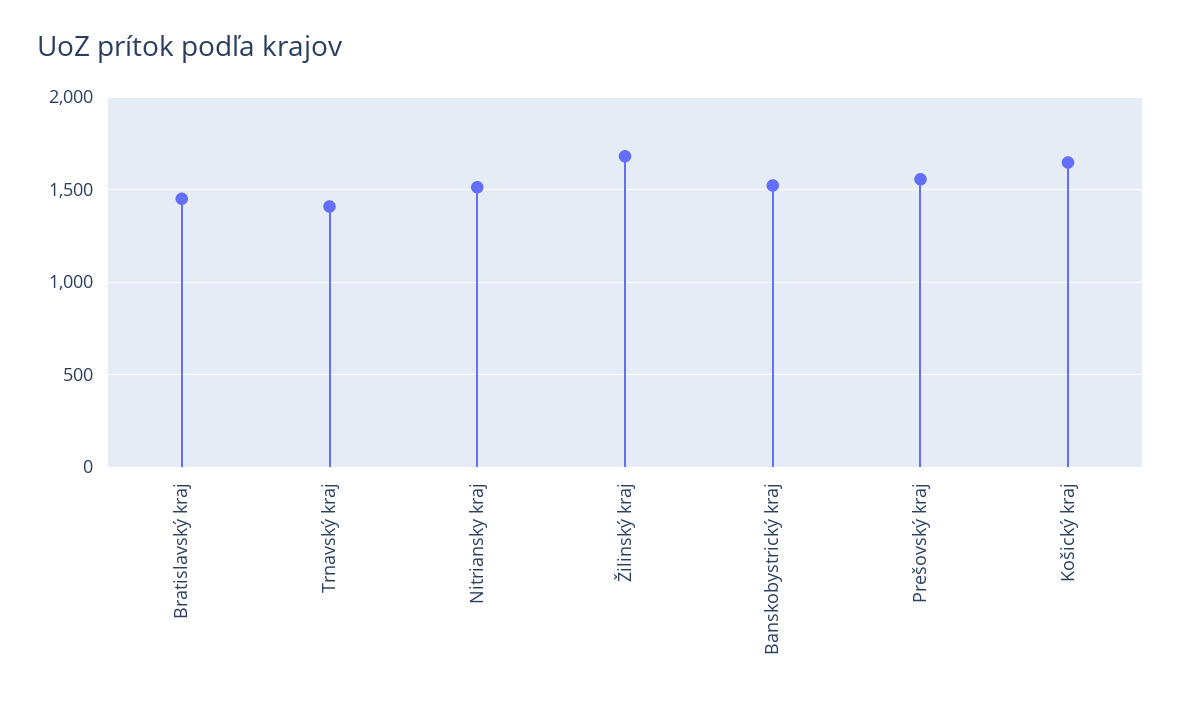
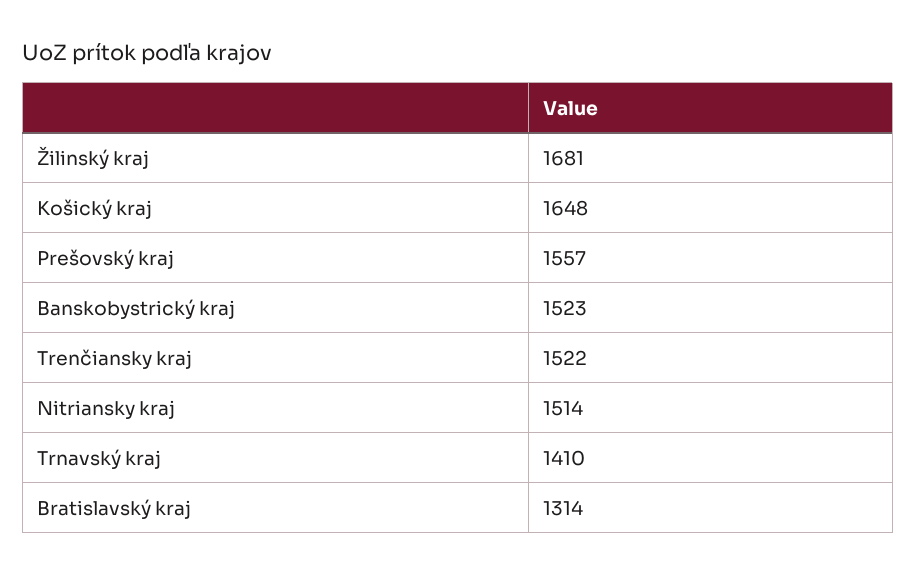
Bratislavský kraj: 1450 -> 1314
Trenčiansky kraj: none -> 1522

